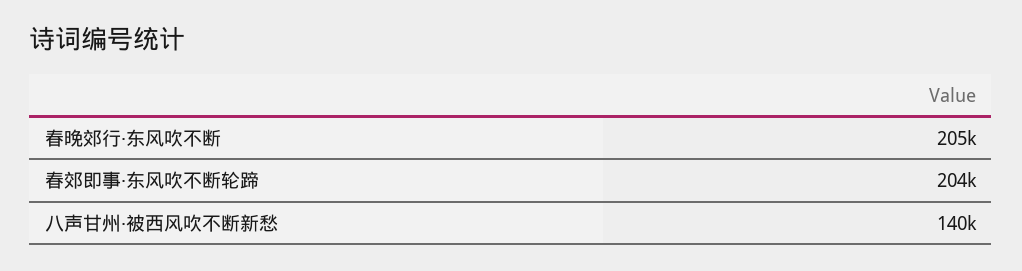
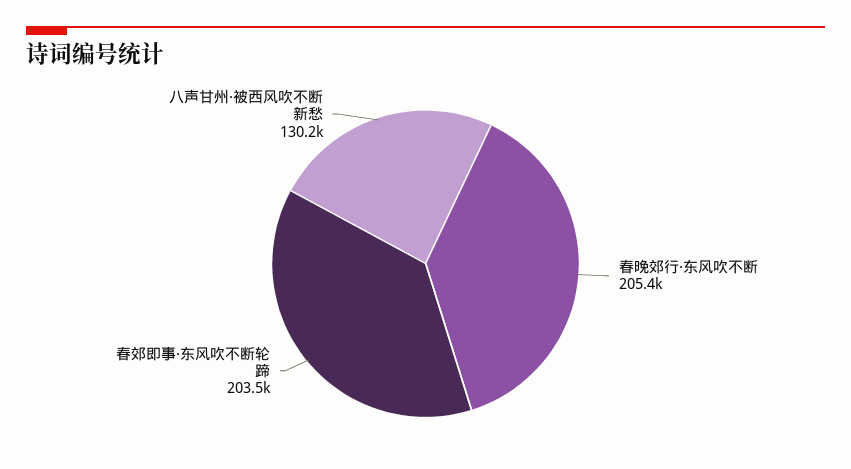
八声甘州·被西风吹不断新愁: 140000 -> 130200

